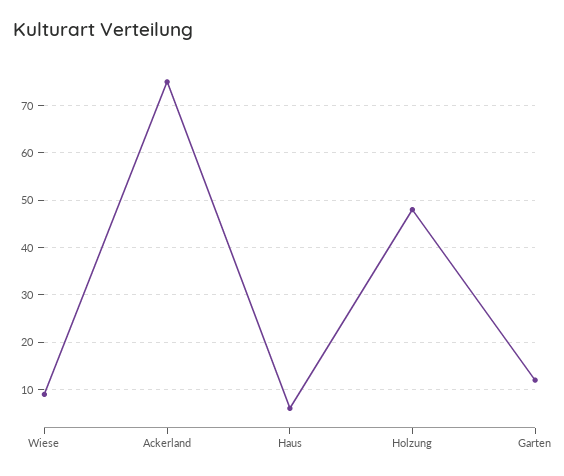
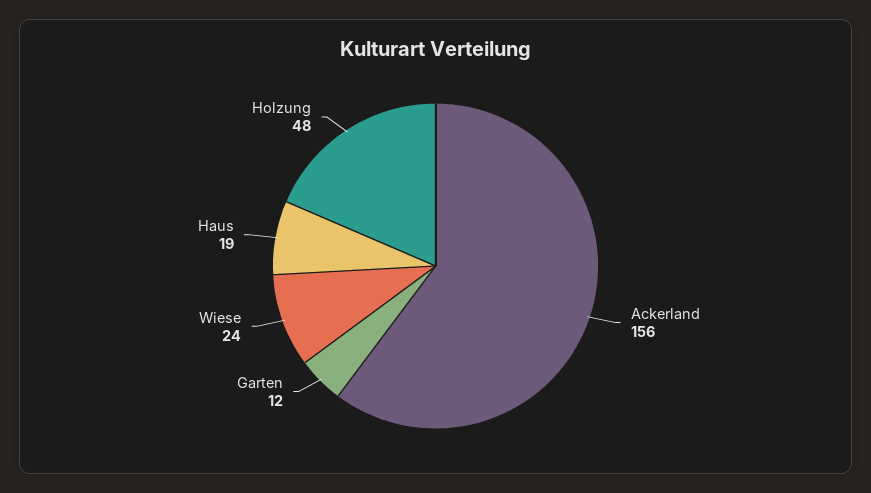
Wiese: 10 -> 24
Ackerland: 75 -> 156
Haus: 5 -> 19

